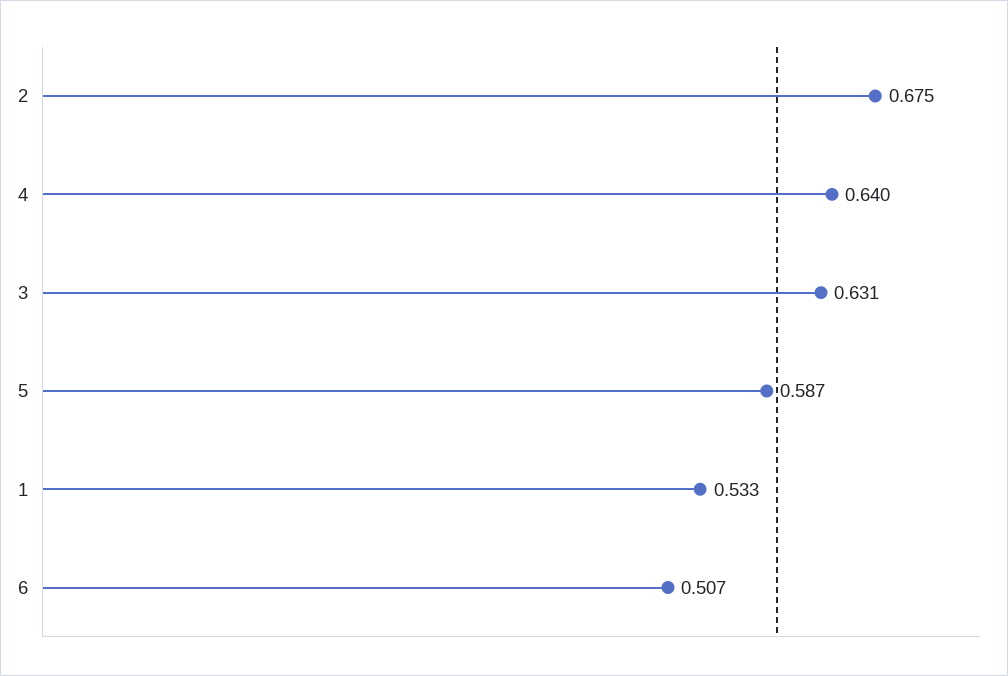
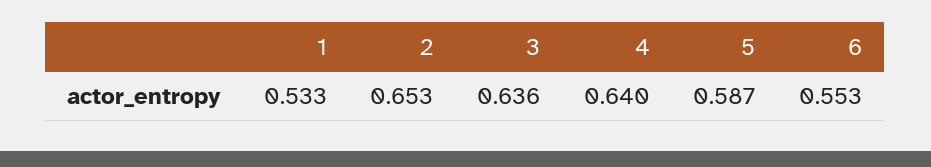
2: 0.675 -> 0.653
3: 0.631 -> 0.636
6: 0.507 -> 0.553

